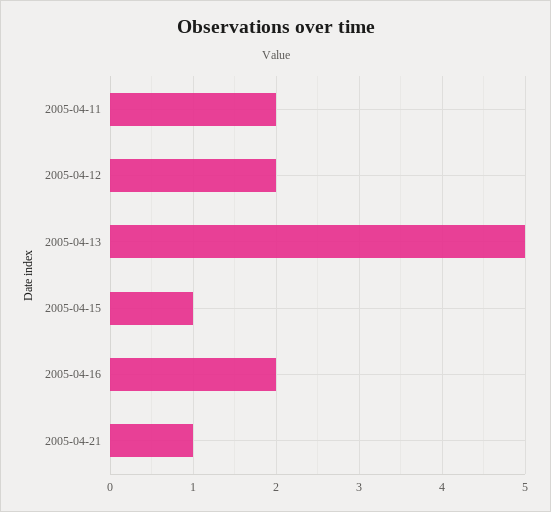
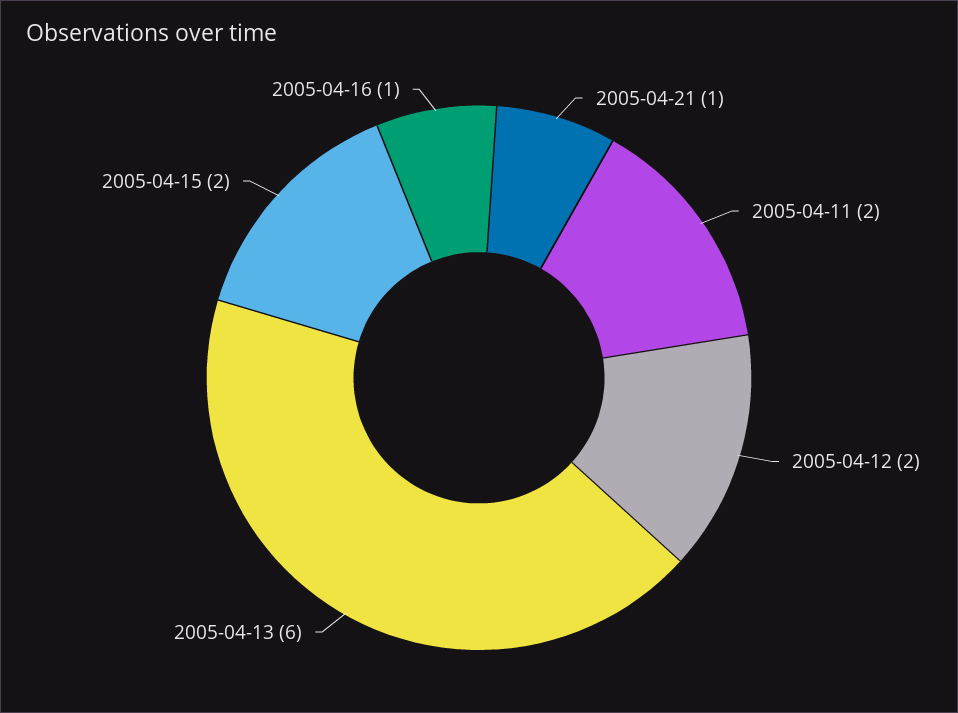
2005-04-13: 5 -> 6
2005-04-15: 1 -> 2
2005-04-16: 2 -> 1

